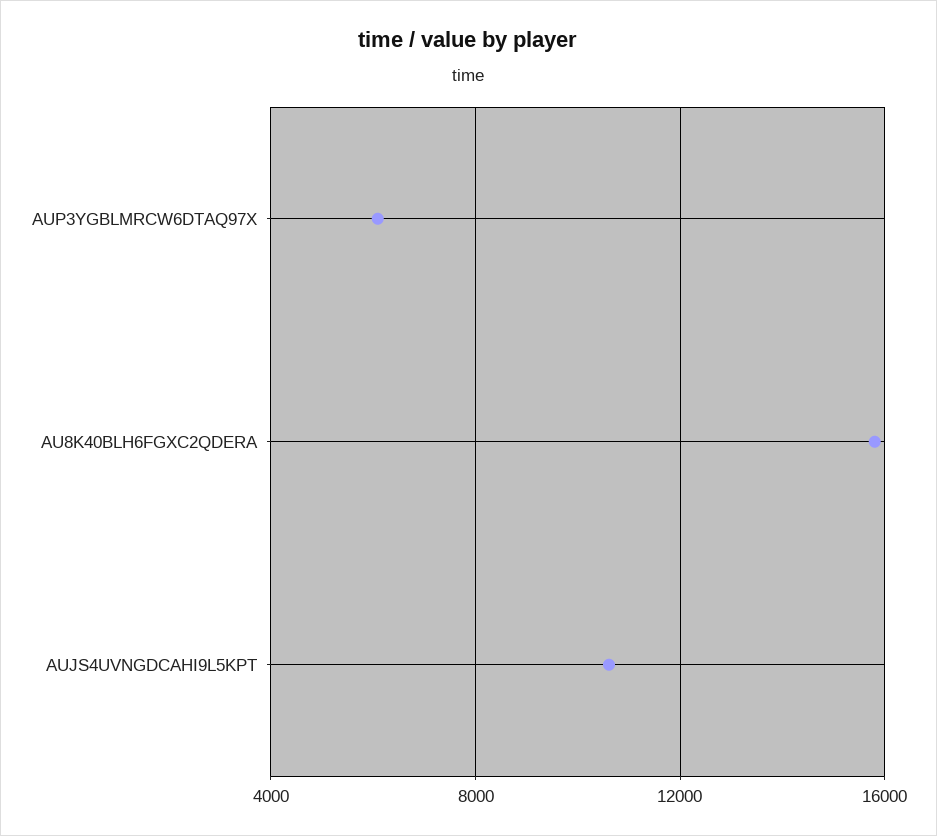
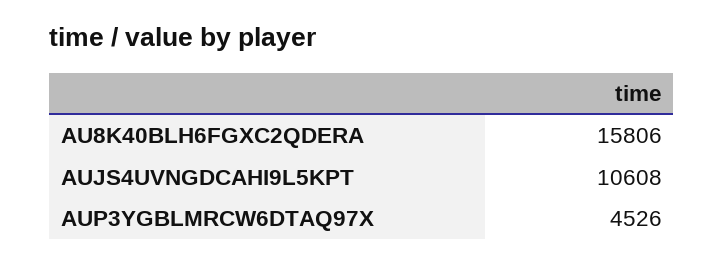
AUP3YGBLMRCW6DTAQ97X: 6000 -> 4526

